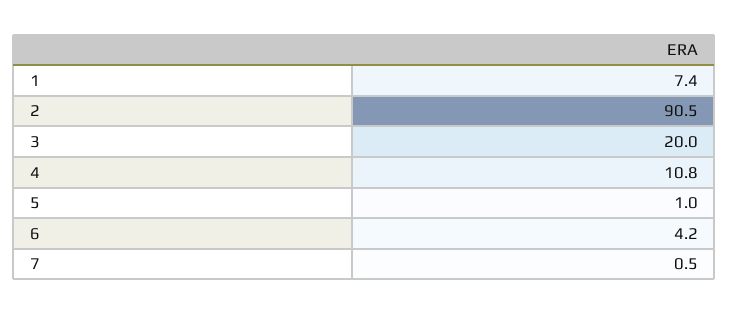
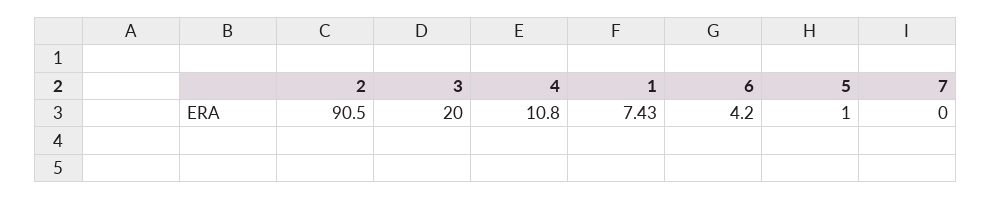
7: 0.5 -> 0

